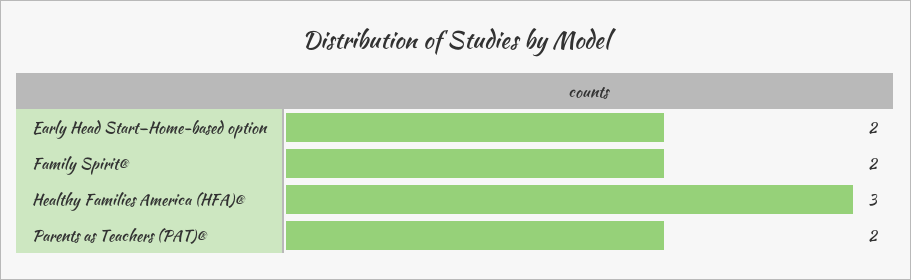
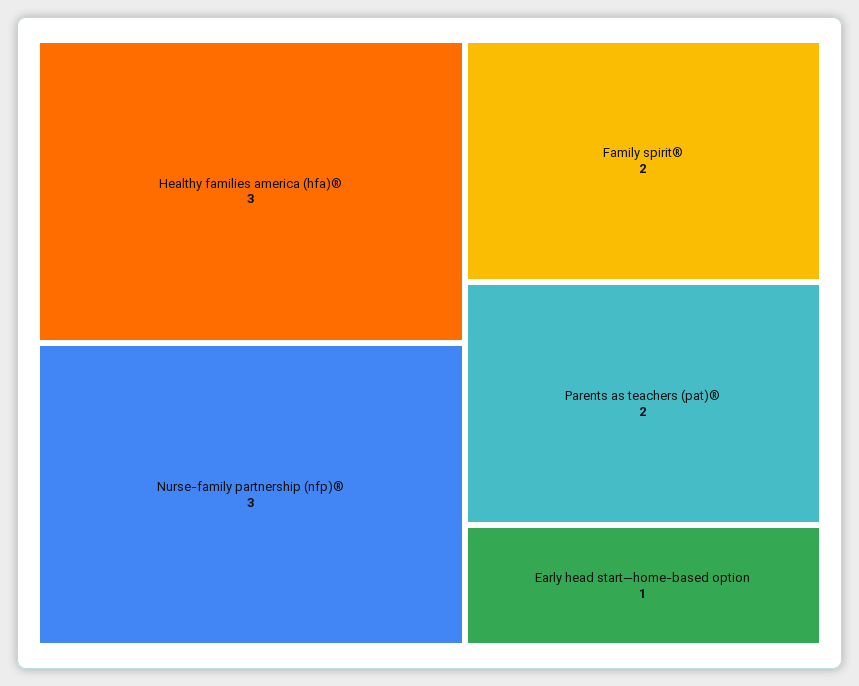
Early Head Start—Home-based option: 2 -> 1
Nurse-family partnership (nfp)®: none -> 3

